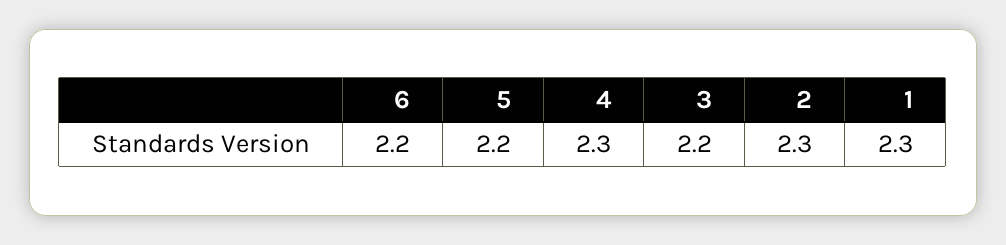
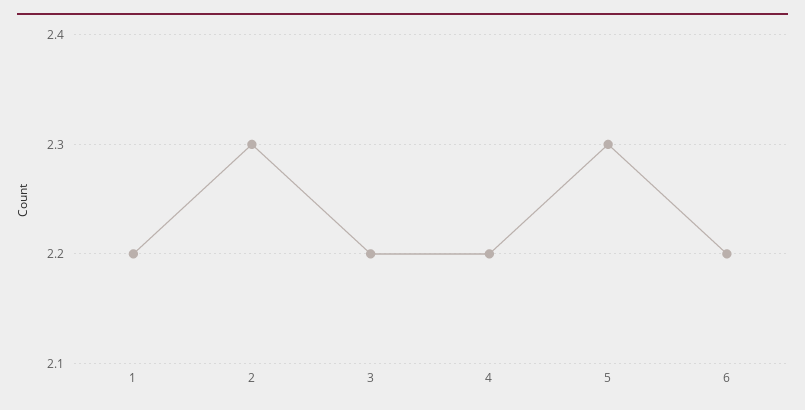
5: 2.2 -> 2.3
4: 2.3 -> 2.2
1: 2.3 -> 2.2

